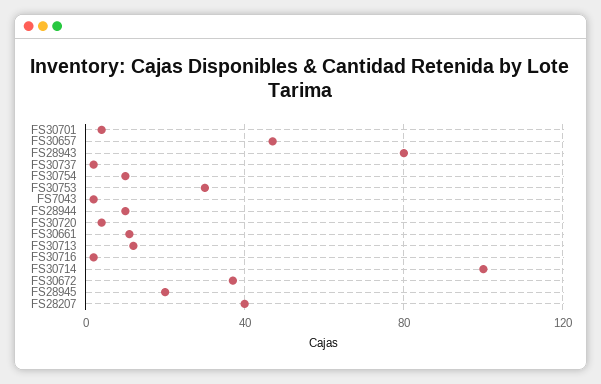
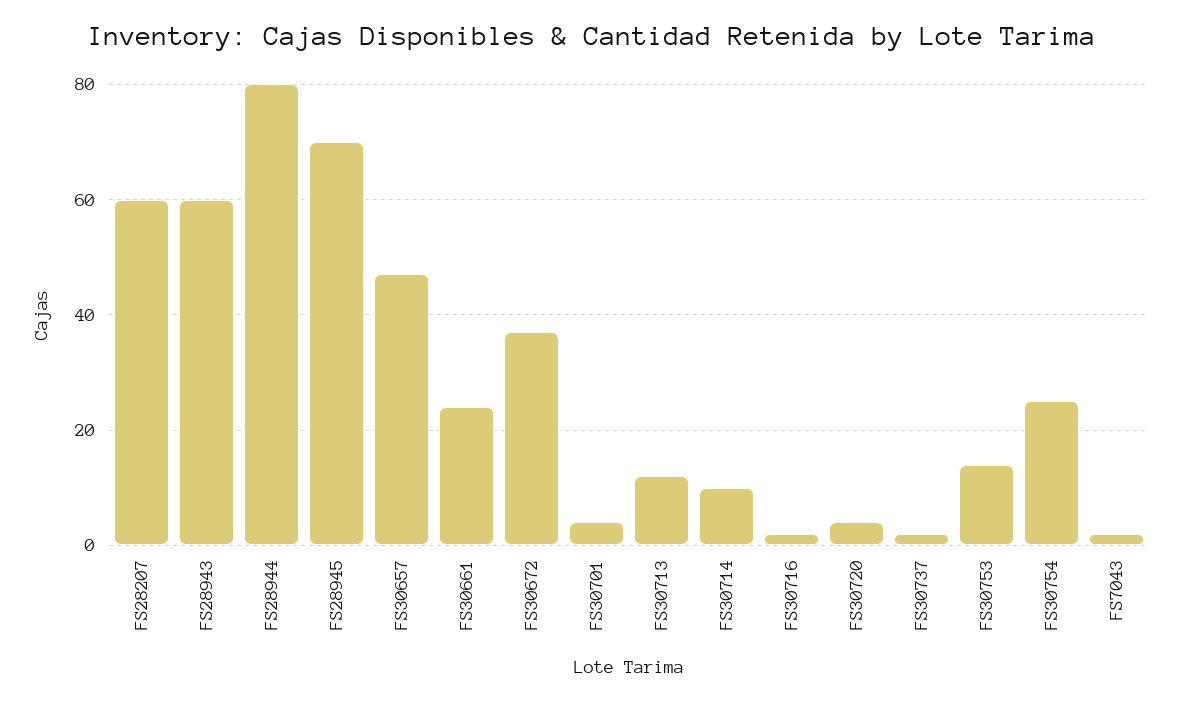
FS28943: 80 -> 60
FS30754: 10 -> 25
FS30753: 30 -> 15
FS28944: 10 -> 80
FS30661: 10 -> 25
FS30714: 100 -> 10
FS28945: 20 -> 70
FS28207: 40 -> 60

